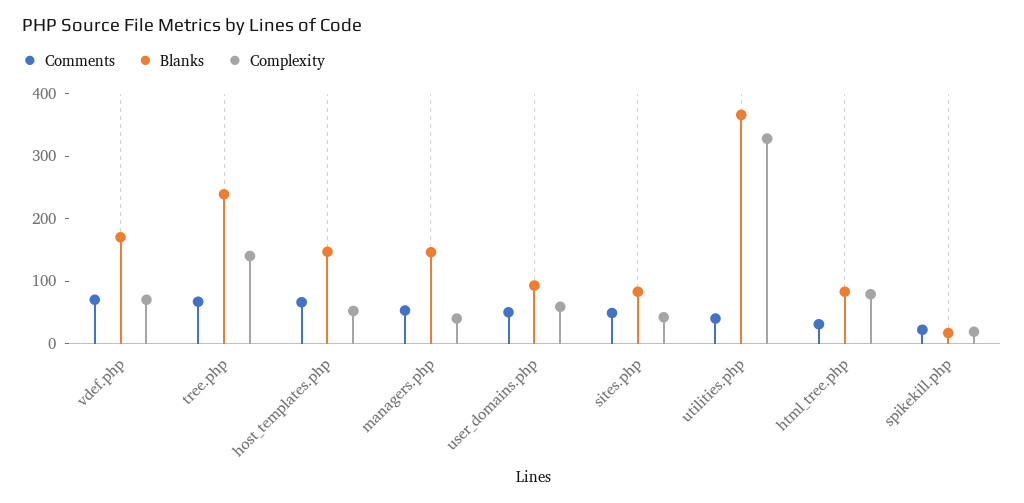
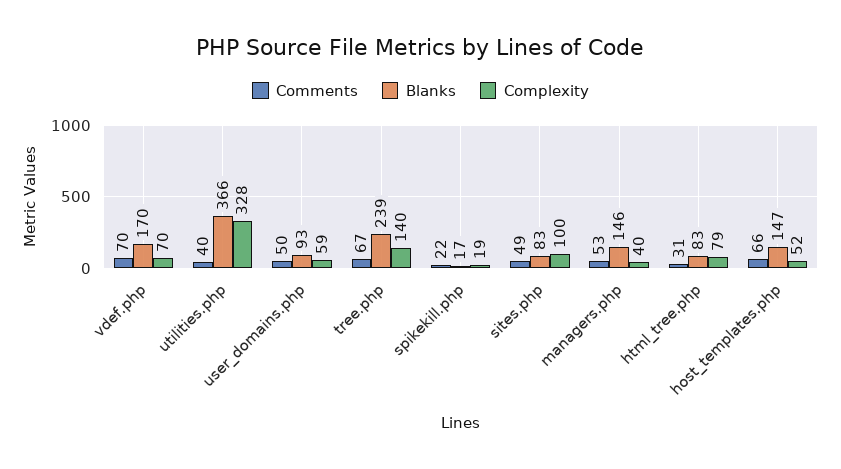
Complexity, sites.php: 40 -> 100

